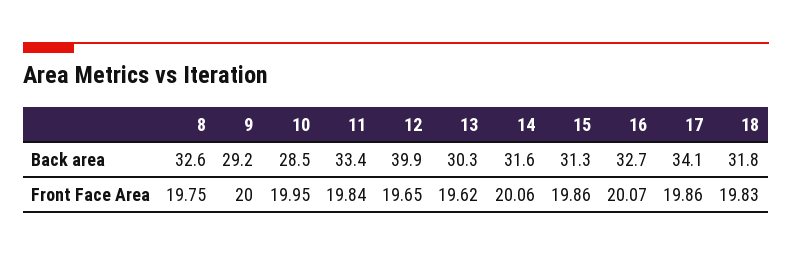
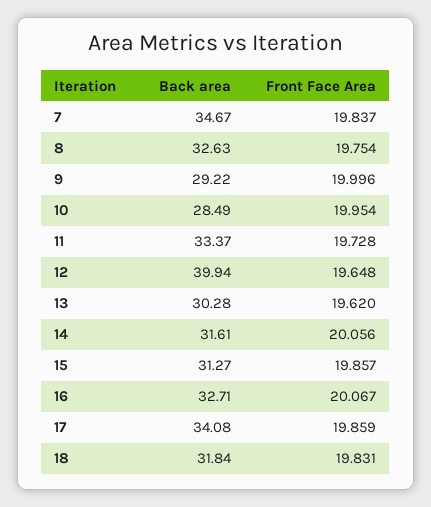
11, Front Face Area: 19.84 -> 19.728
7, Back area: none -> 34.67
7, Front Face Area: none -> 19.837

